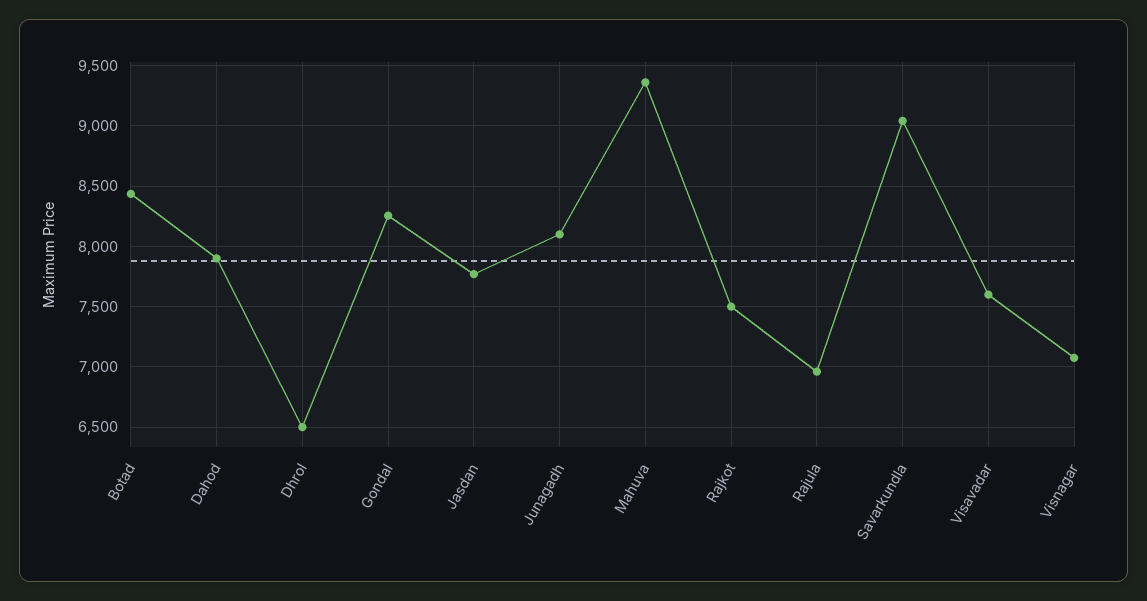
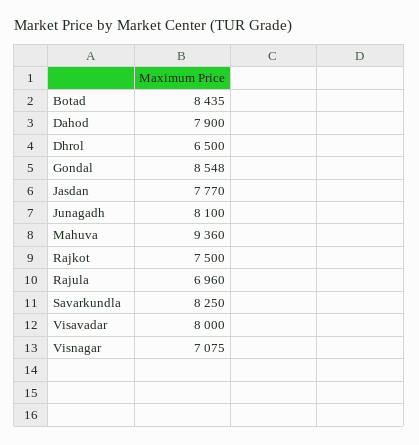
Gondal: 8250 -> 8548
Savarkundla: 9050 -> 8250
Visavadar: 7600 -> 8000

